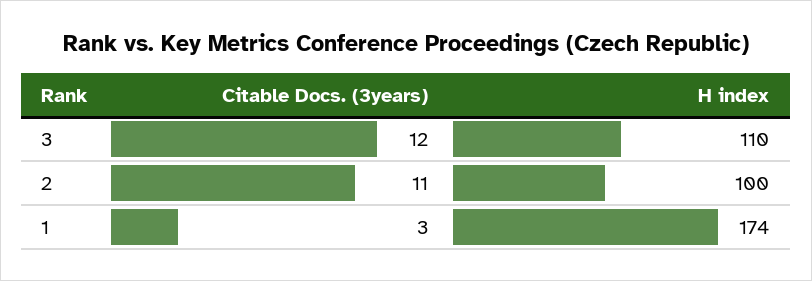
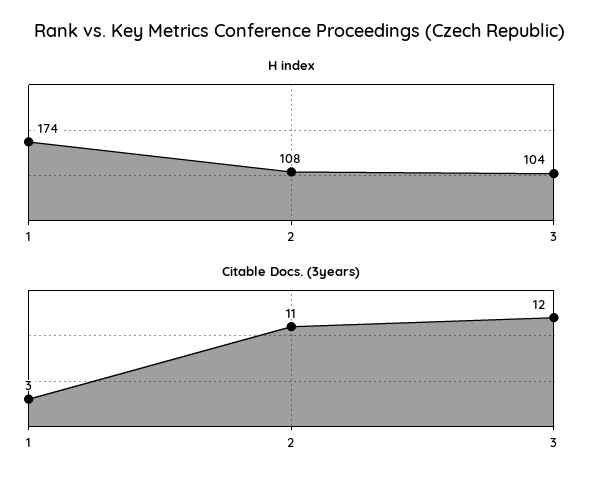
H index, 3: 110 -> 104
H index, 2: 100 -> 108

